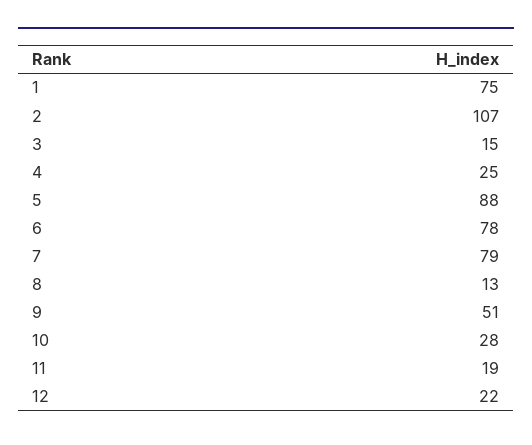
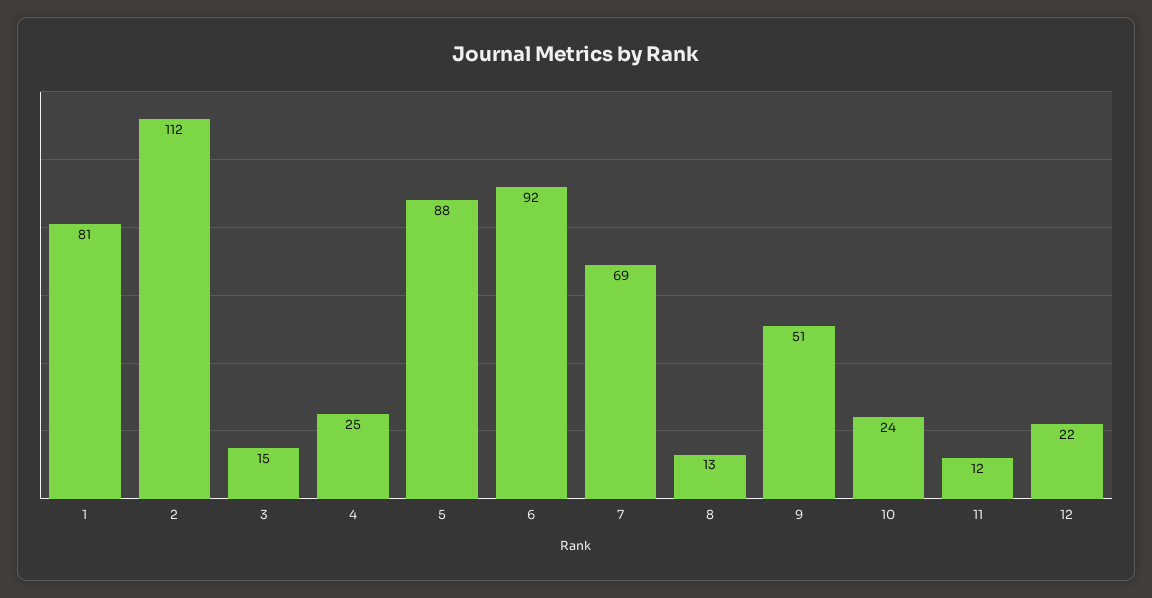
1: 75 -> 81
2: 107 -> 112
6: 78 -> 92
7: 79 -> 69
10: 28 -> 24
11: 19 -> 12

